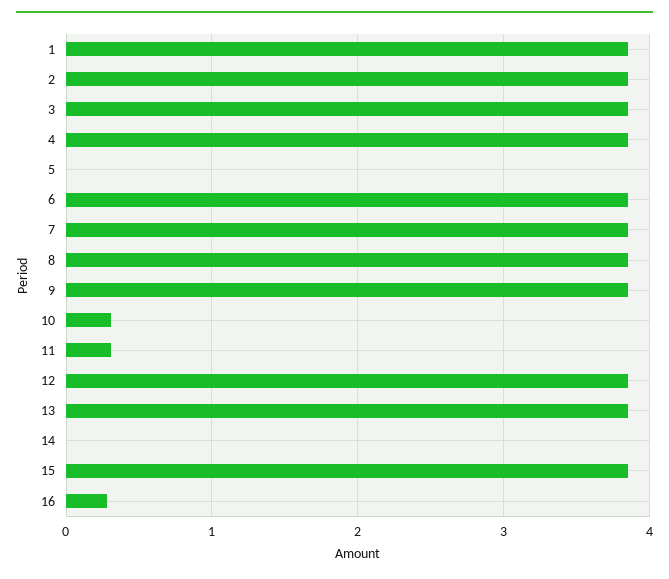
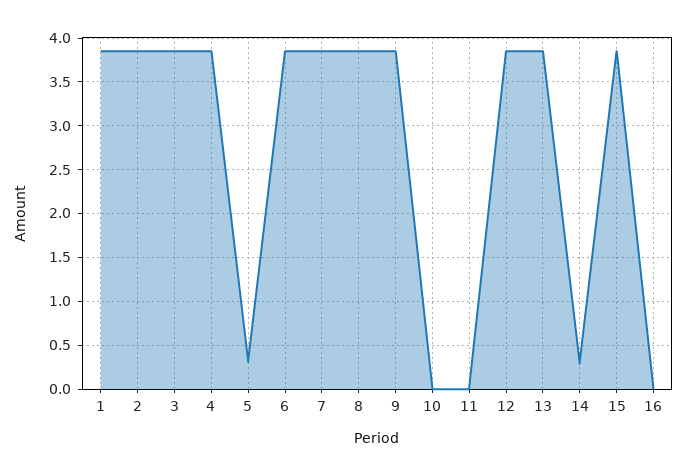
5: 0 -> 0.3
10: 0.3 -> 0
11: 0.3 -> 0
14: 0 -> 0.3
16: 0.3 -> 0

